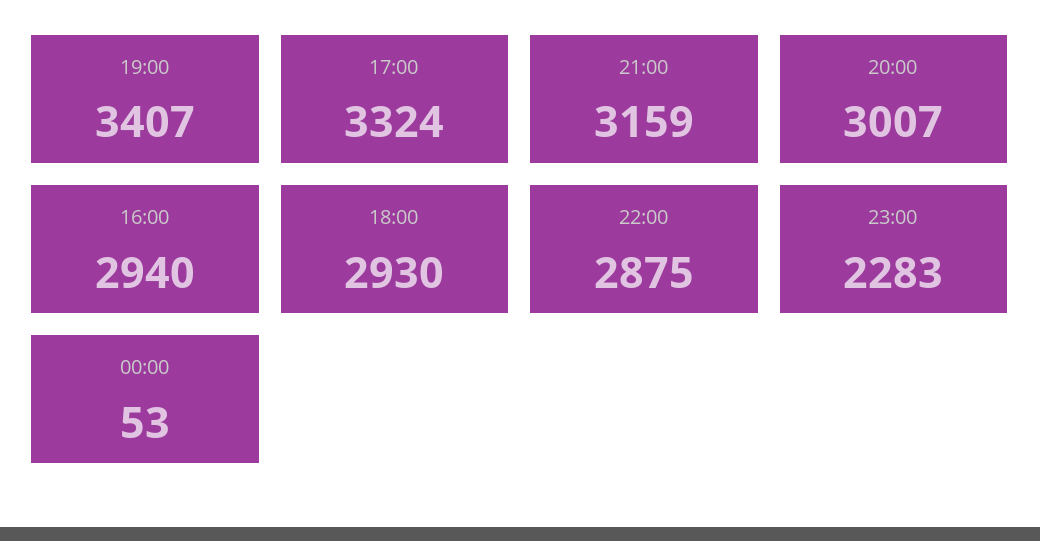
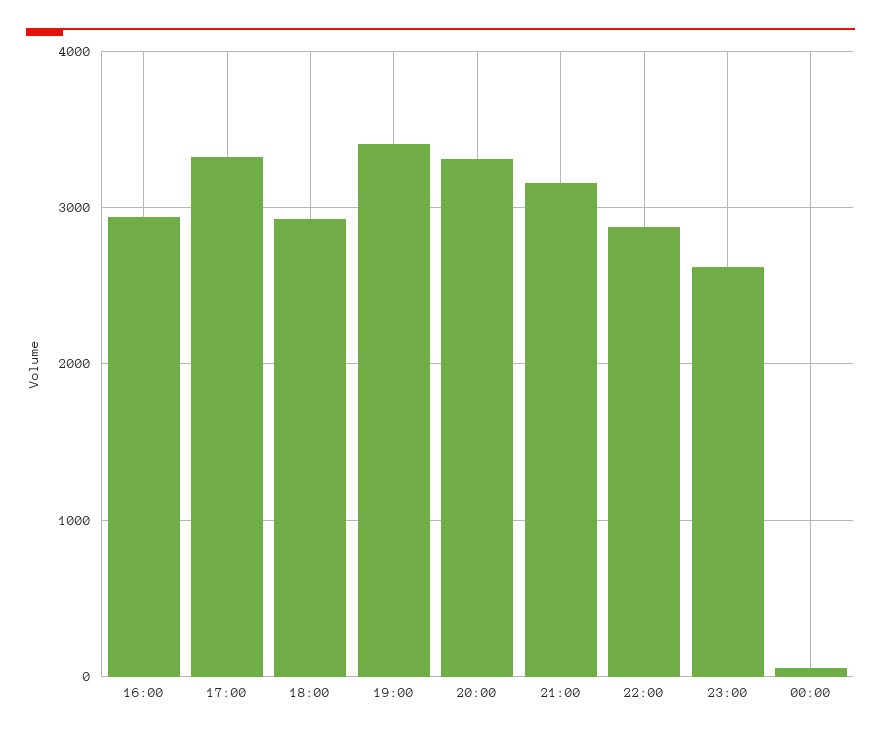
20:00: 3007 -> 3300
23:00: 2283 -> 2600

